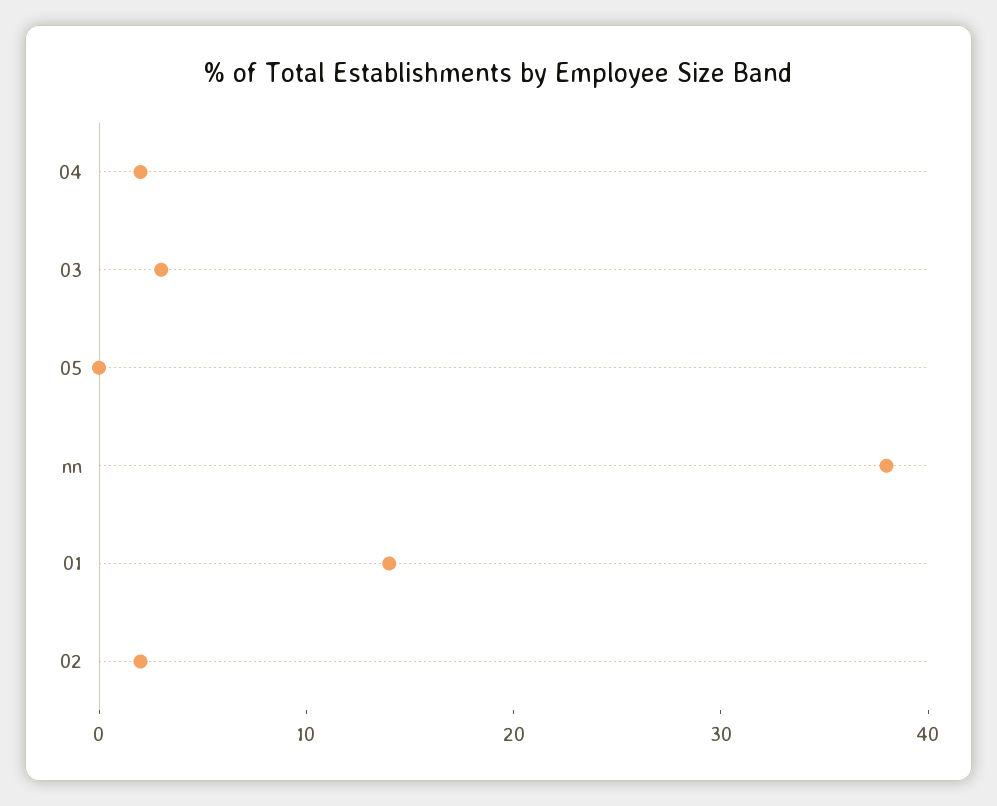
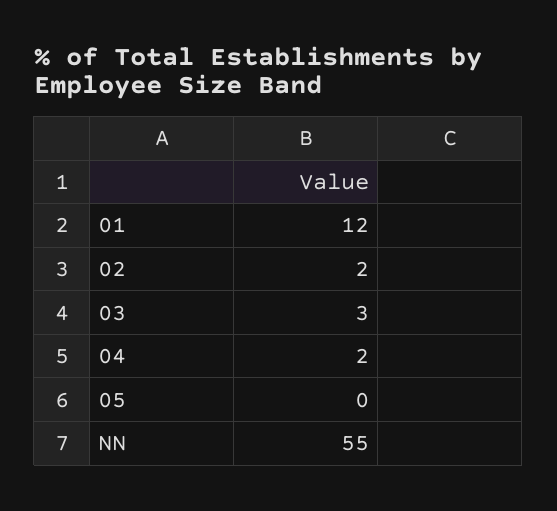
nn: 38 -> 55
01: 14 -> 12

